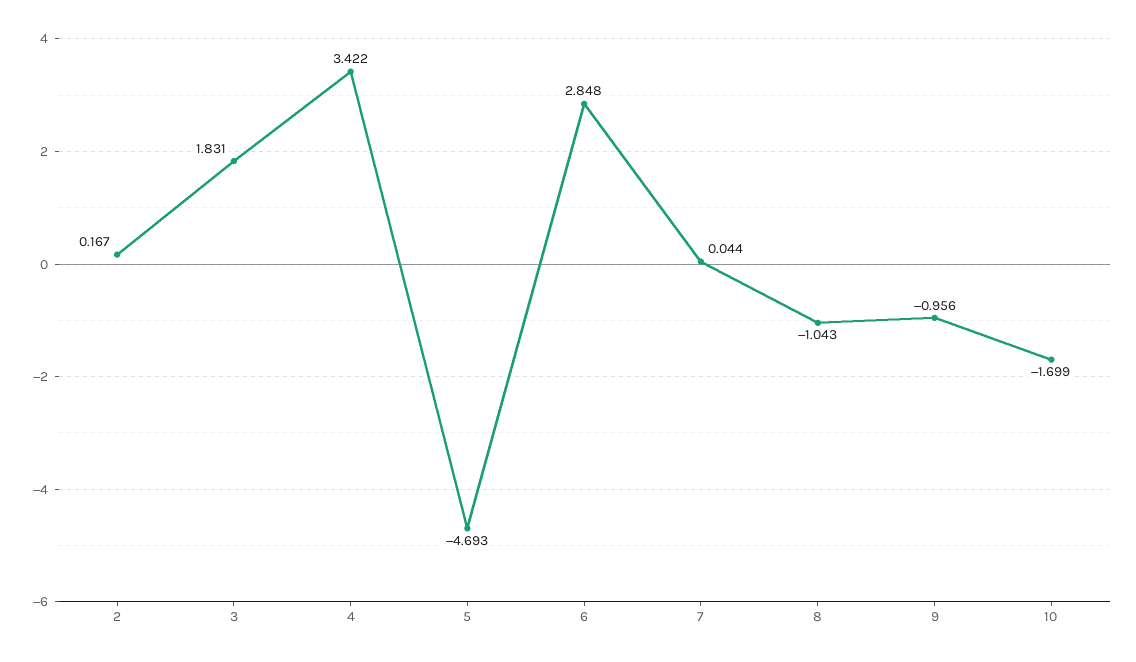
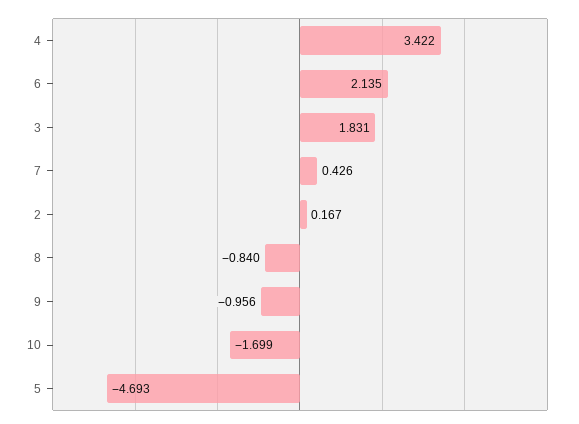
6: 2.848 -> 2.135
7: 0.044 -> 0.426
8: -1.043 -> -0.84

